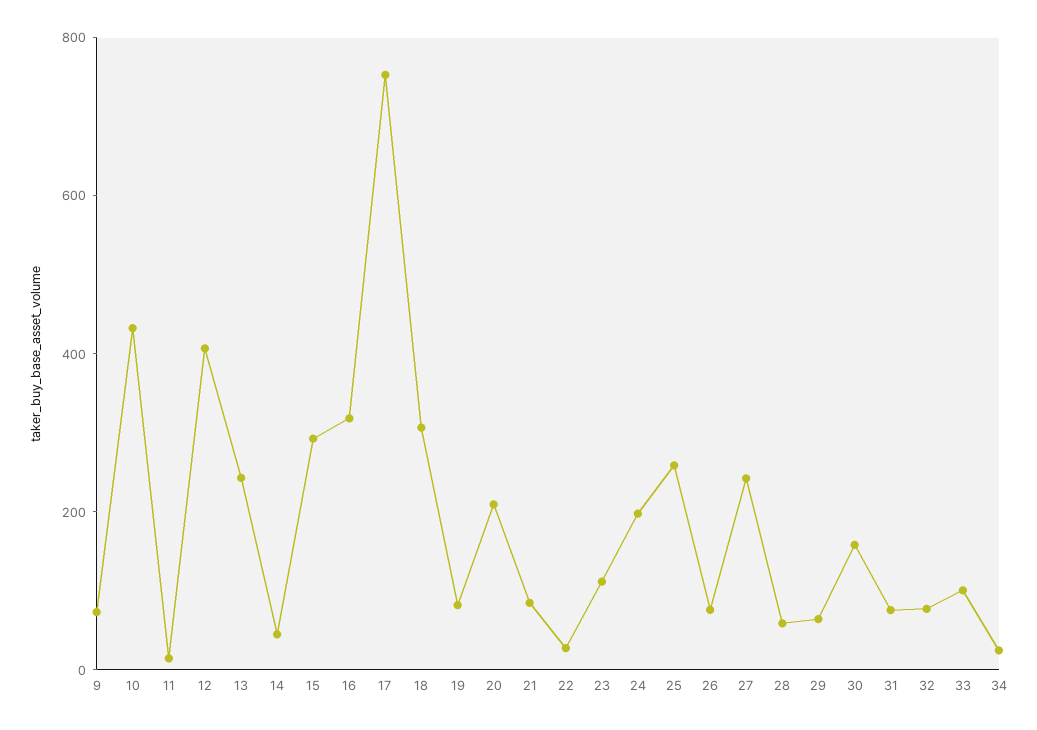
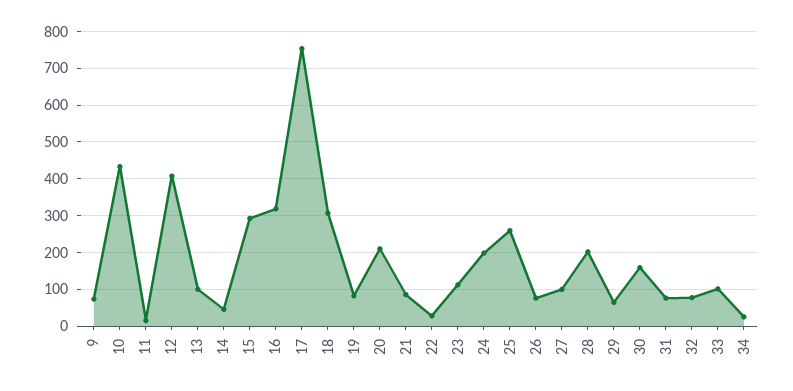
13: 250 -> 100
27: 250 -> 100
28: 50 -> 200

